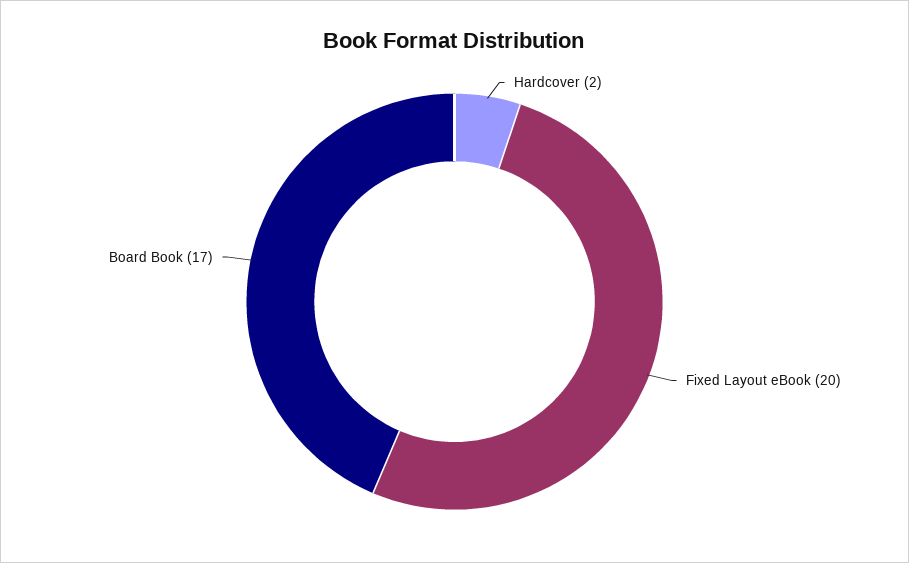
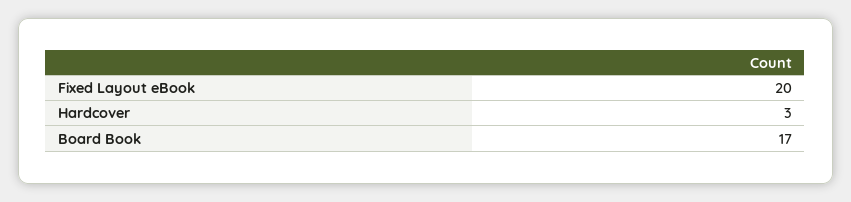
Hardcover: 2 -> 3

